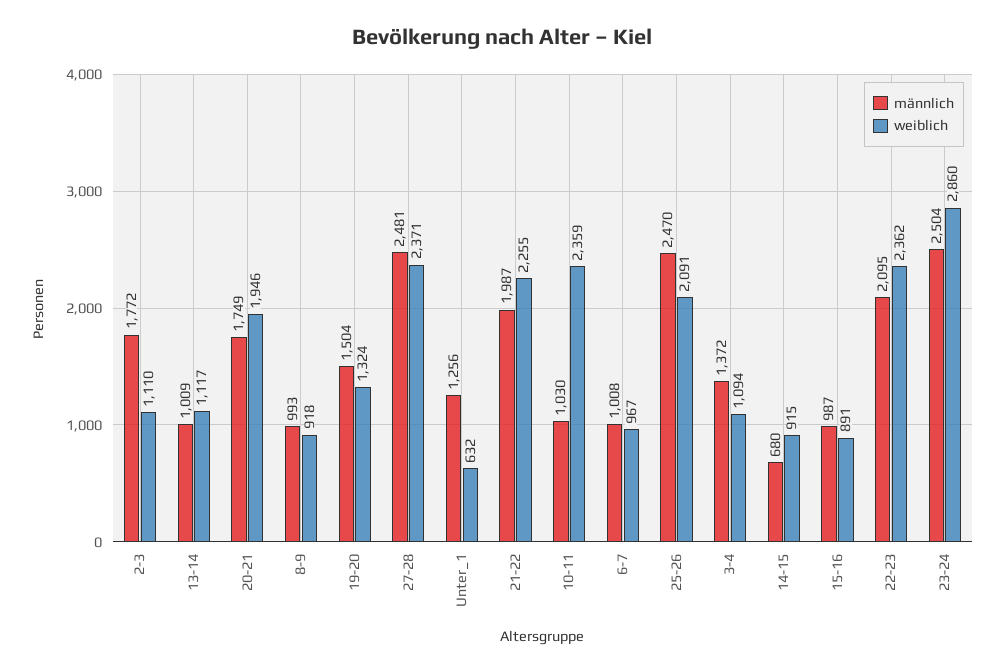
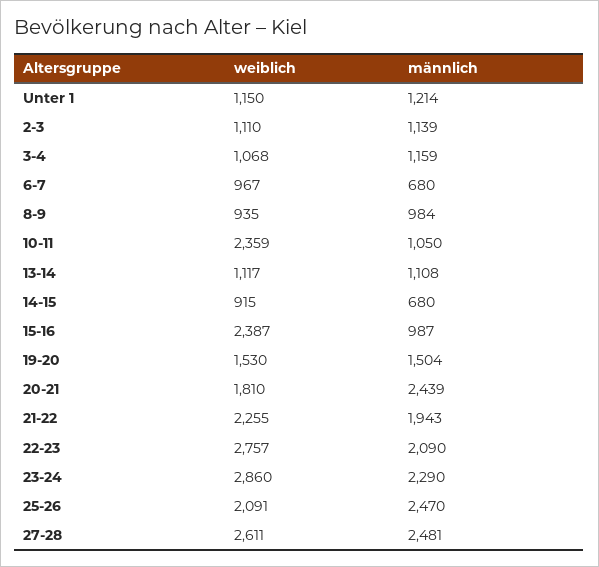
männlich, 2-3: 1772 -> 1139
männlich, 13-14: 1009 -> 1108
männlich, 20-21: 1749 -> 2439
weiblich, 20-21: 1946 -> 1810
männlich, 8-9: 993 -> 984
weiblich, 8-9: 918 -> 935
weiblich, 19-20: 1324 -> 1530
weiblich, 27-28: 2371 -> 2611
männlich, Unter_1: 1256 -> 1214
weiblich, Unter_1: 632 -> 1150
männlich, 21-22: 1987 -> 1943
männlich, 10-11: 1030 -> 1050
männlich, 6-7: 1008 -> 680
männlich, 3-4: 1372 -> 1159
weiblich, 3-4: 1094 -> 1068
weiblich, 15-16: 891 -> 2387
männlich, 22-23: 2095 -> 2090
weiblich, 22-23: 2362 -> 2757
männlich, 23-24: 2504 -> 2290

